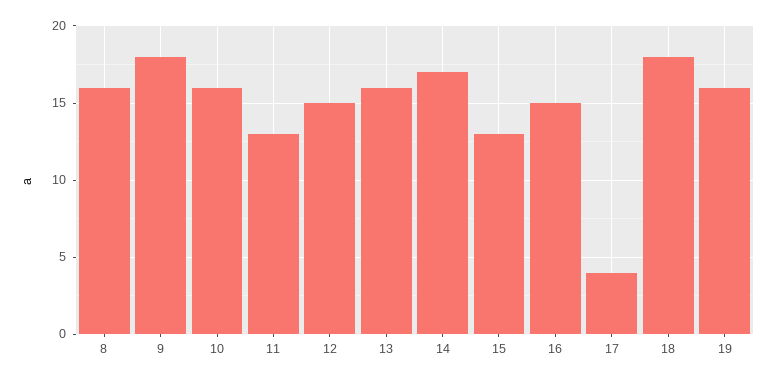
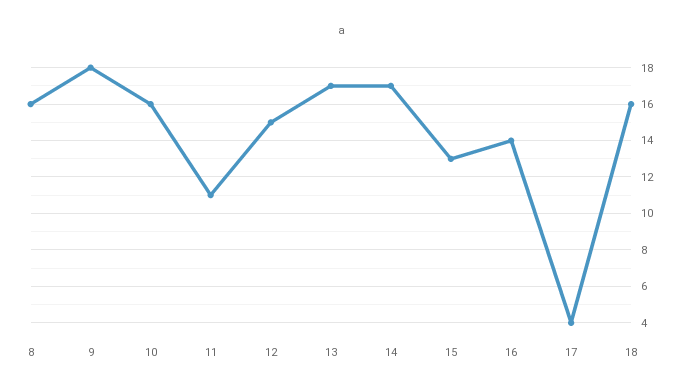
11: 13 -> 11
13: 16 -> 17
16: 15 -> 14
18: 18 -> 16
19: 16 -> none

